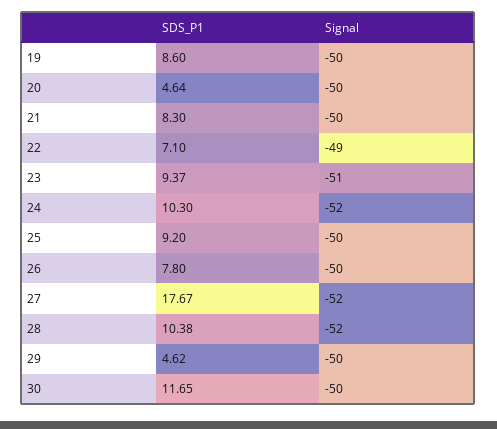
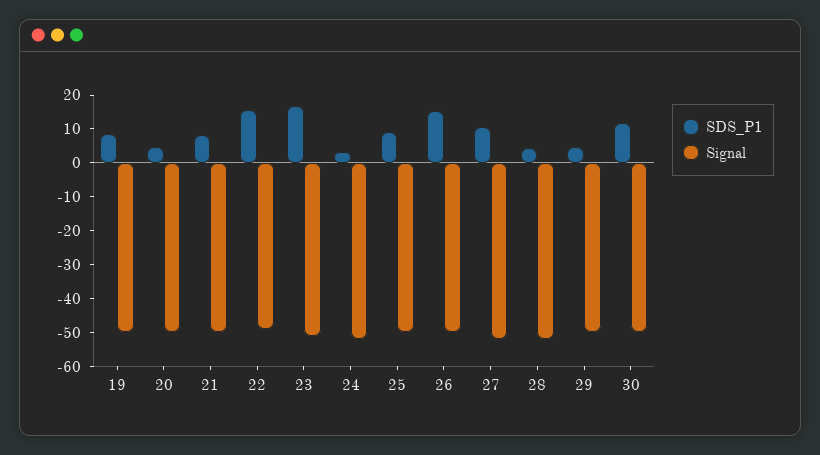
SDS_P1, 22: 7.1 -> 15
SDS_P1, 23: 9.37 -> 17.5
SDS_P1, 24: 10.3 -> 2.5
SDS_P1, 26: 7.8 -> 15
SDS_P1, 27: 17.67 -> 10
SDS_P1, 28: 10.38 -> 5

